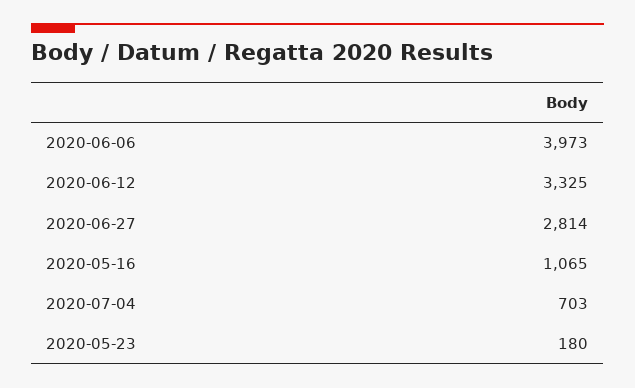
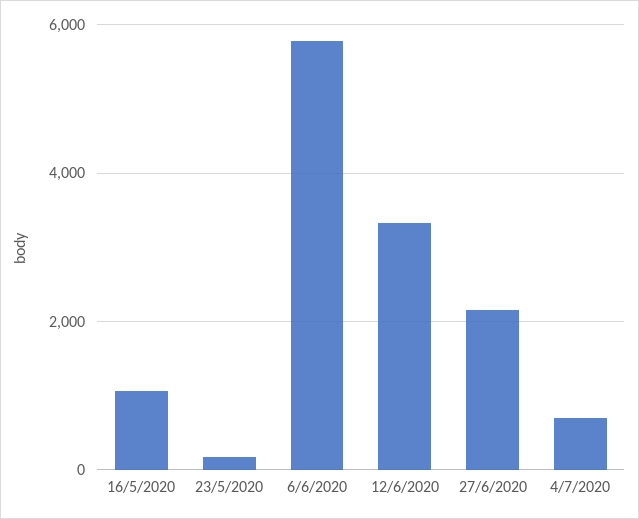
2020-06-06: 3973 -> 5800
2020-06-27: 2814 -> 2200

